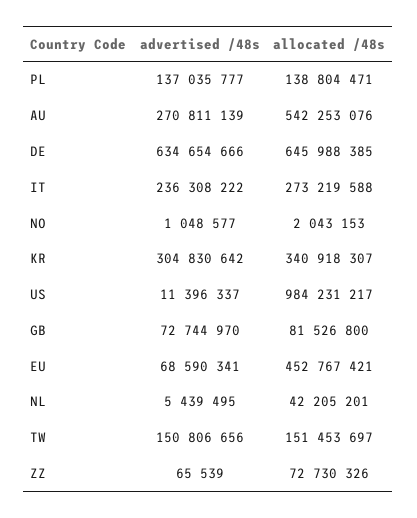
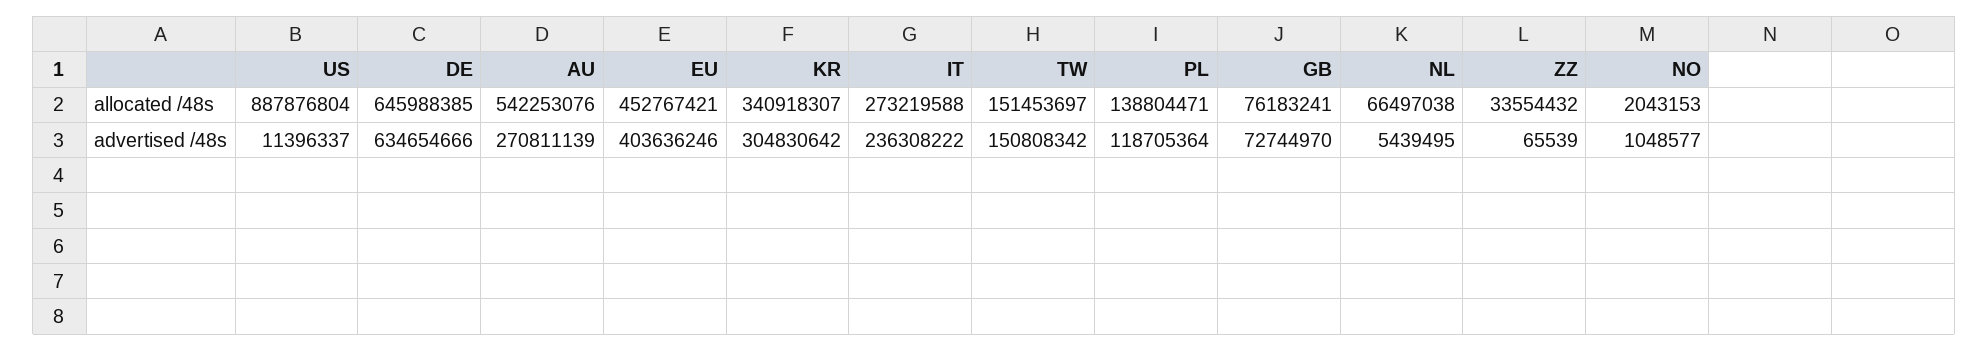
advertised /48s, PL: 137035777 -> 118705364
allocated /48s, US: 984231217 -> 887876804
allocated /48s, GB: 81526800 -> 76183241
advertised /48s, EU: 68590341 -> 403636246
allocated /48s, NL: 42205201 -> 66497038
advertised /48s, TW: 150806656 -> 150808342
allocated /48s, ZZ: 72730326 -> 33554432

